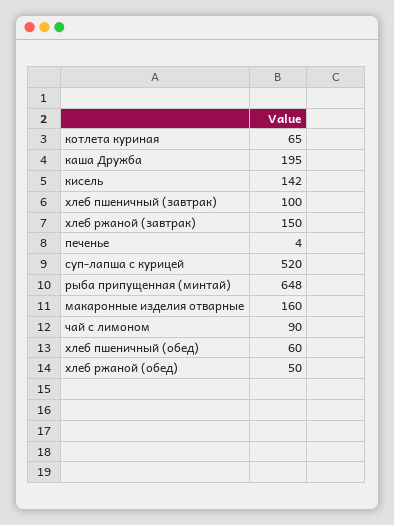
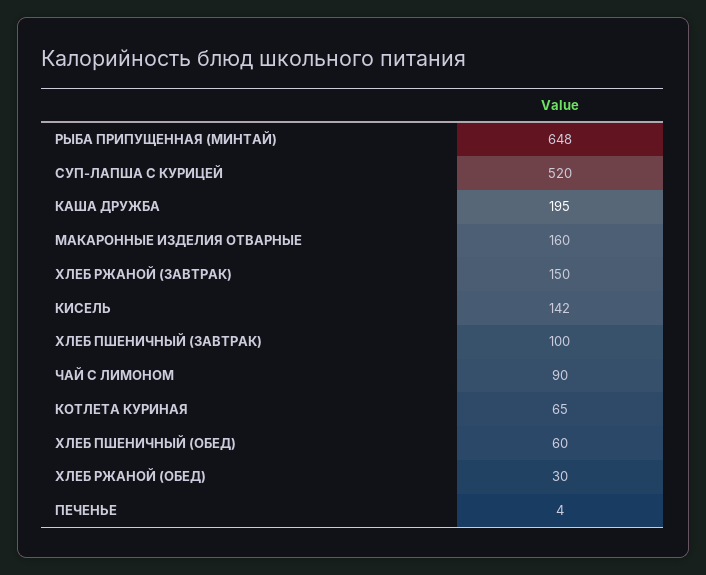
хлеб ржаной (обед): 50 -> 30

